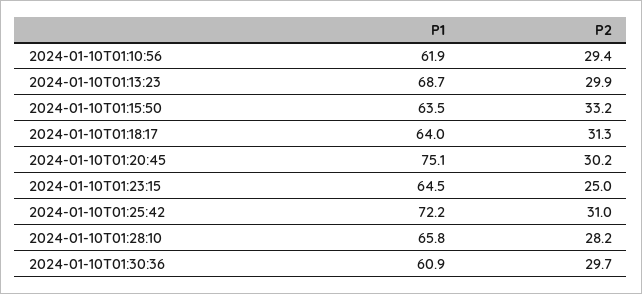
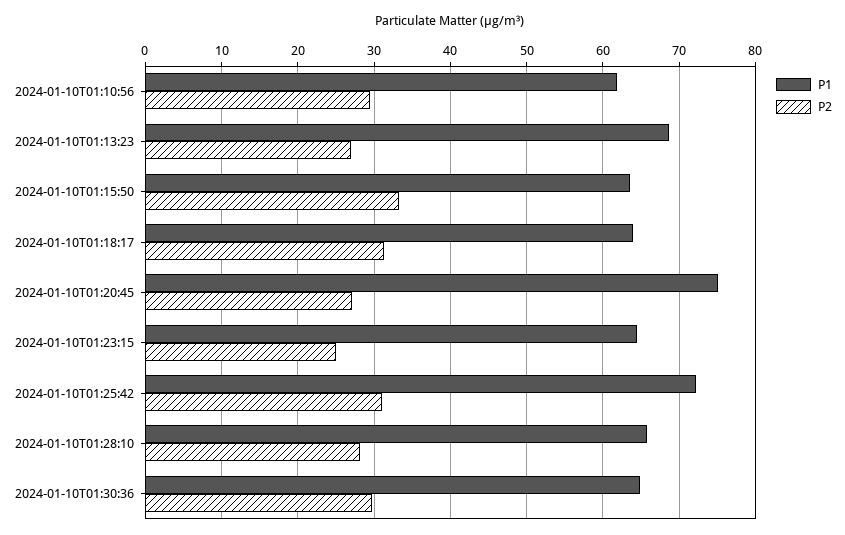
P2, 2024-01-10T01:13:23: 29.9 -> 27
P2, 2024-01-10T01:20:45: 30.2 -> 27
P1, 2024-01-10T01:30:36: 60.9 -> 65

